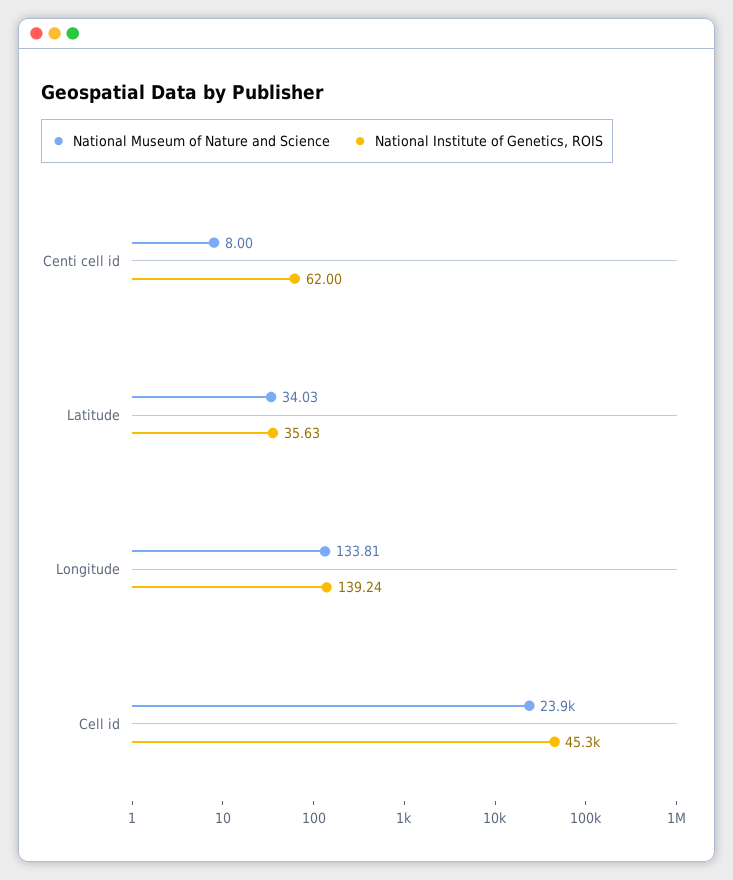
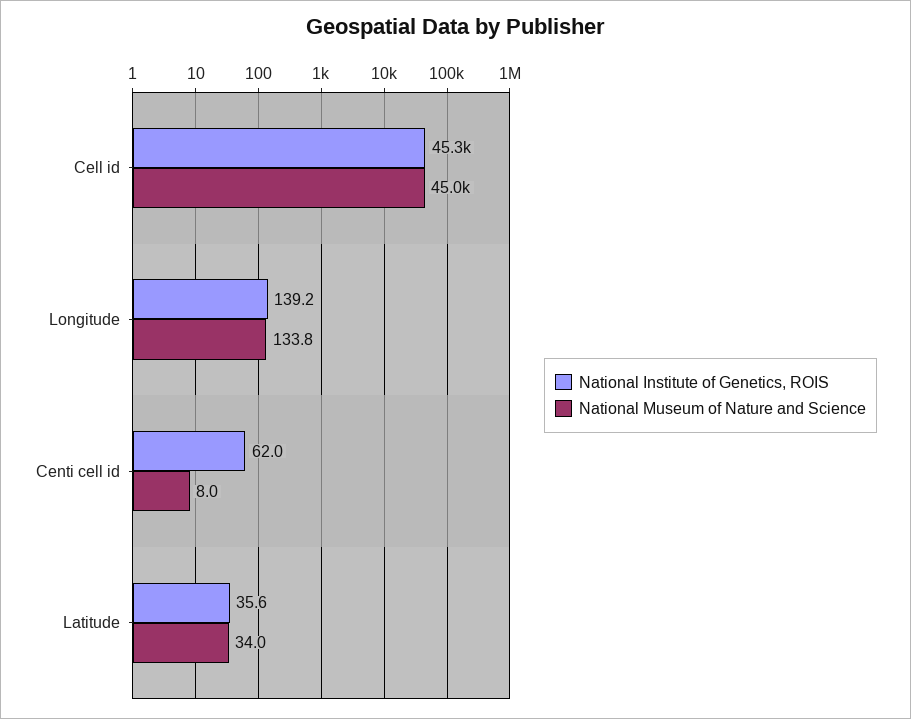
National Museum of Nature and Science, Cell id: 23900 -> 45000

